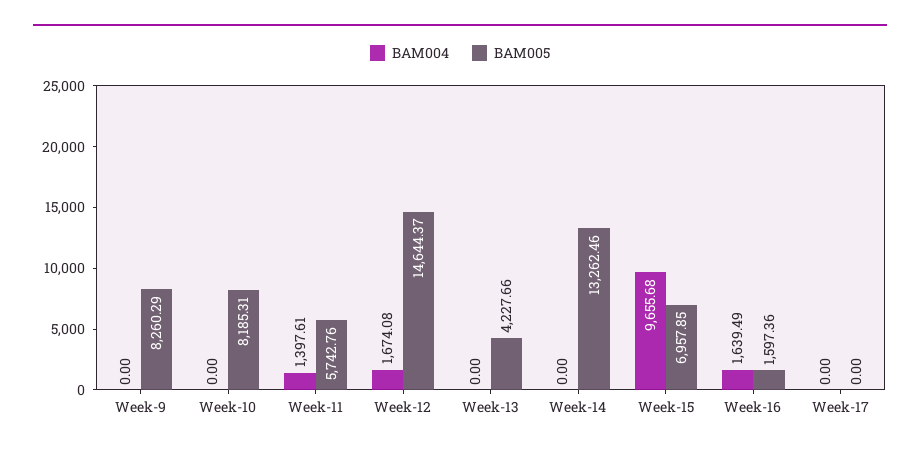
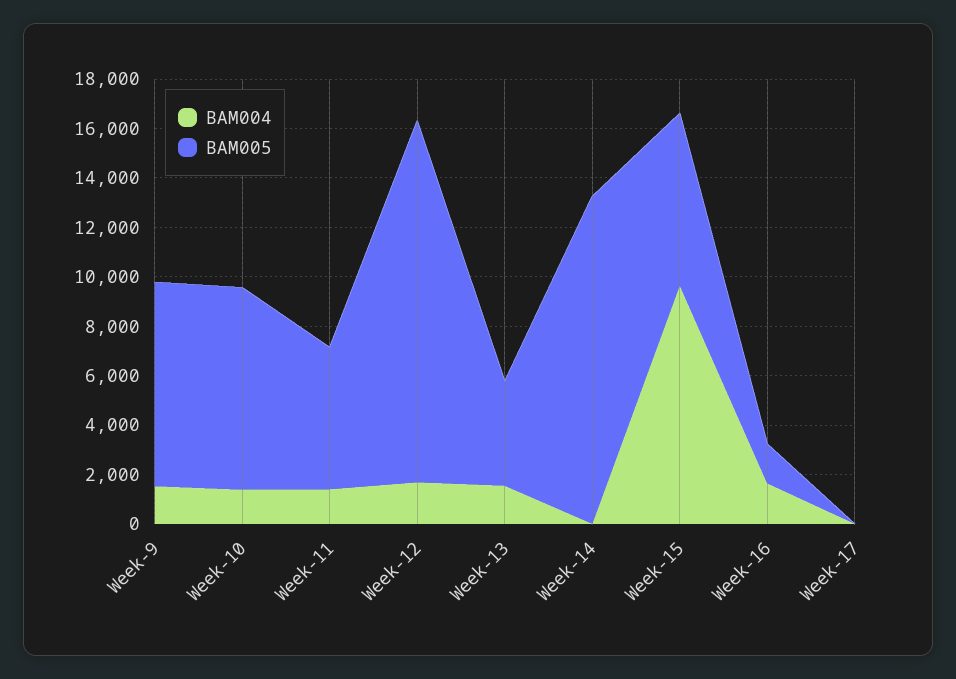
BAM004, Week-9: 0 -> 1500
BAM004, Week-10: 0 -> 1500
BAM004, Week-13: 0 -> 1500

